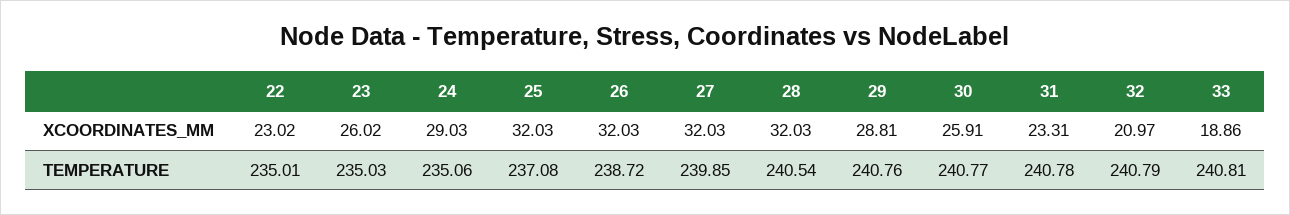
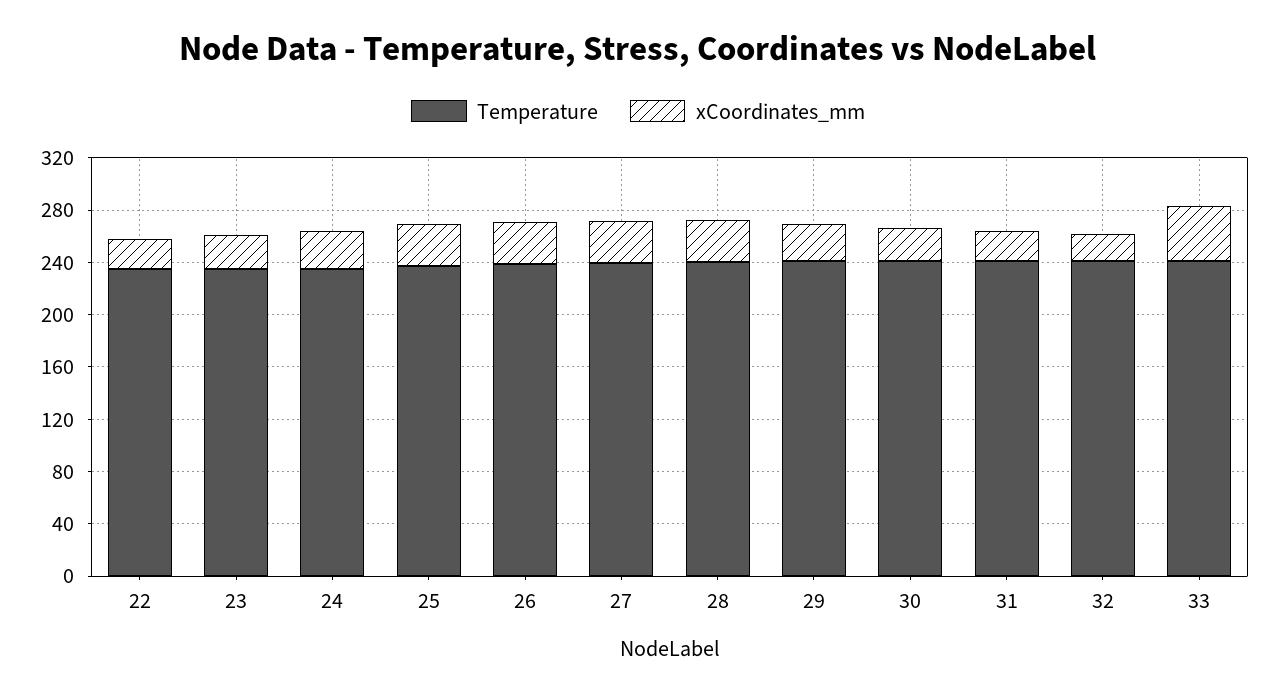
XCOORDINATES_MM, 33: 18.86 -> 40

